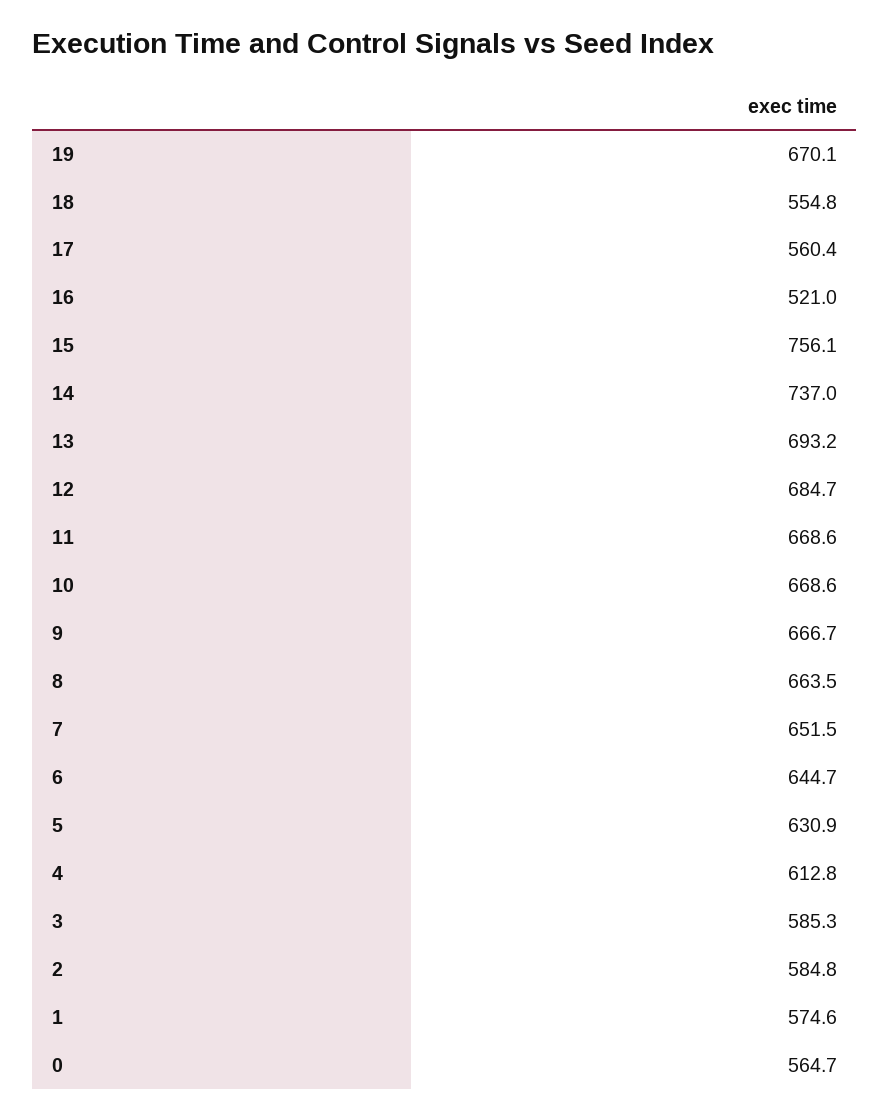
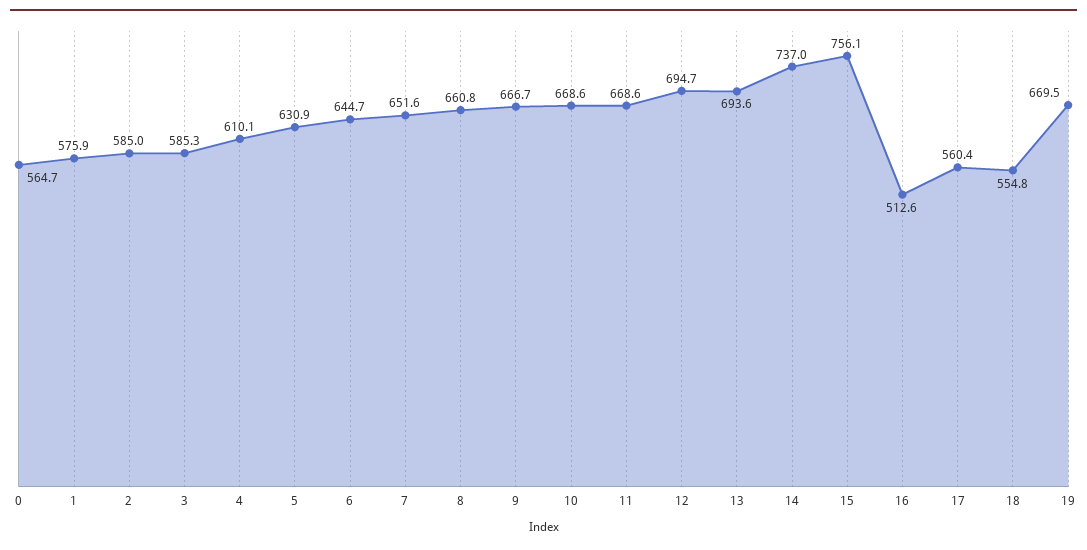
19: 670.1 -> 669.5
16: 521 -> 512.6
13: 693.2 -> 693.6
12: 684.7 -> 694.7
8: 663.5 -> 660.8
7: 651.5 -> 651.6
4: 612.8 -> 610.1
2: 584.8 -> 585
1: 574.6 -> 575.9

